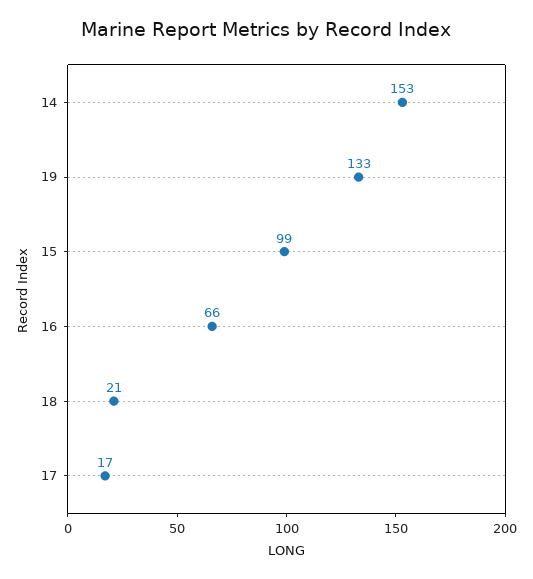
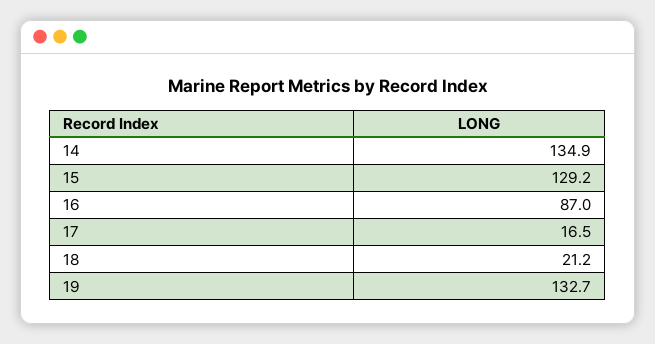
14: 153 -> 134.9
15: 99 -> 129.2
16: 66 -> 87

